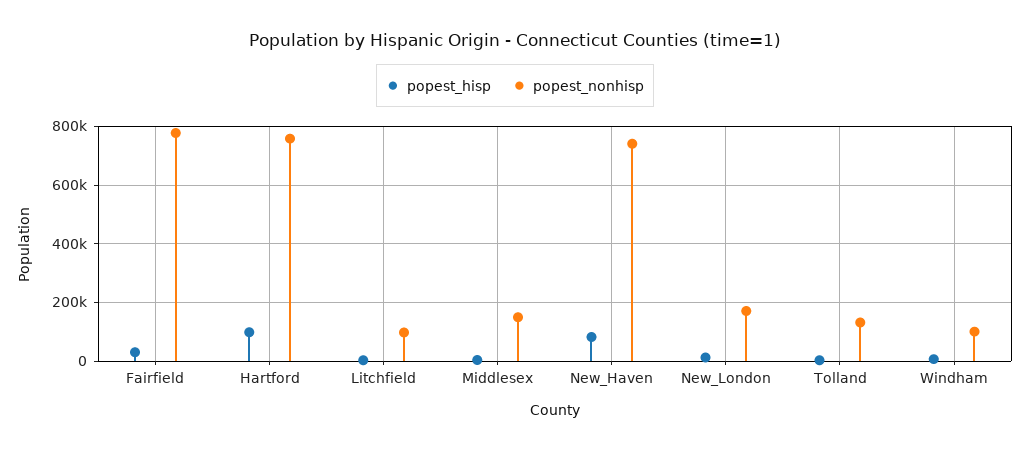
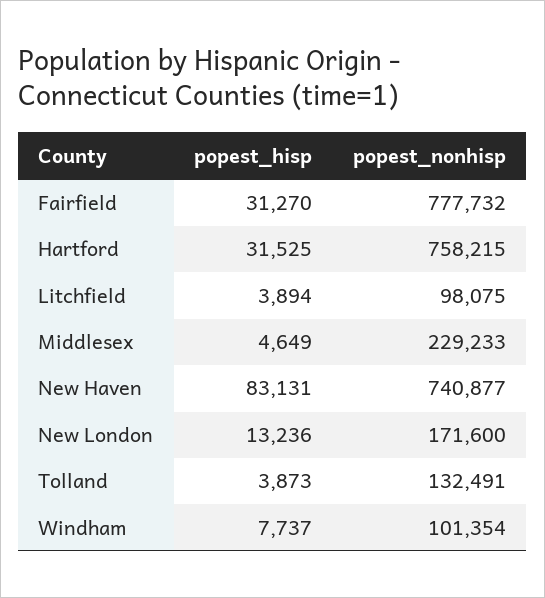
popest_hisp, Hartford: 100000 -> 31525
popest_nonhisp, Middlesex: 150000 -> 229233

